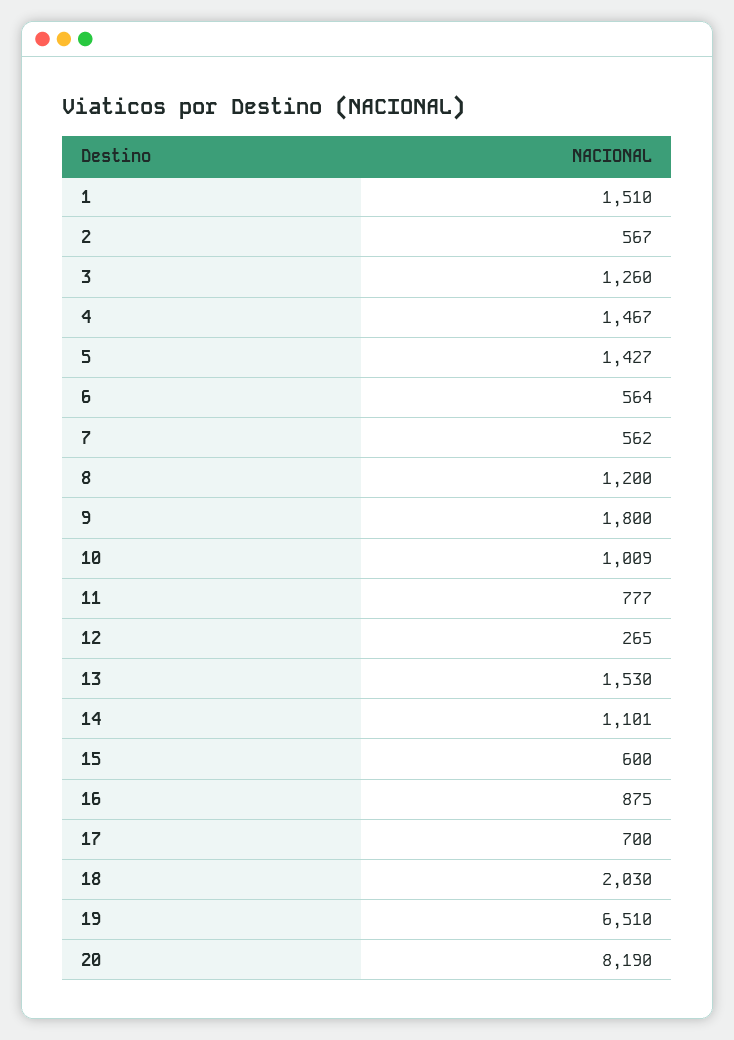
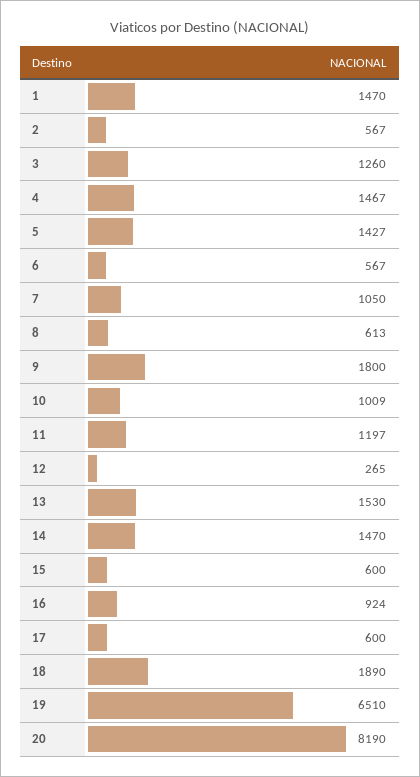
1: 1510 -> 1470
6: 564 -> 567
7: 562 -> 1050
8: 1200 -> 613
11: 777 -> 1197
14: 1101 -> 1470
16: 875 -> 924
17: 700 -> 600
18: 2030 -> 1890

